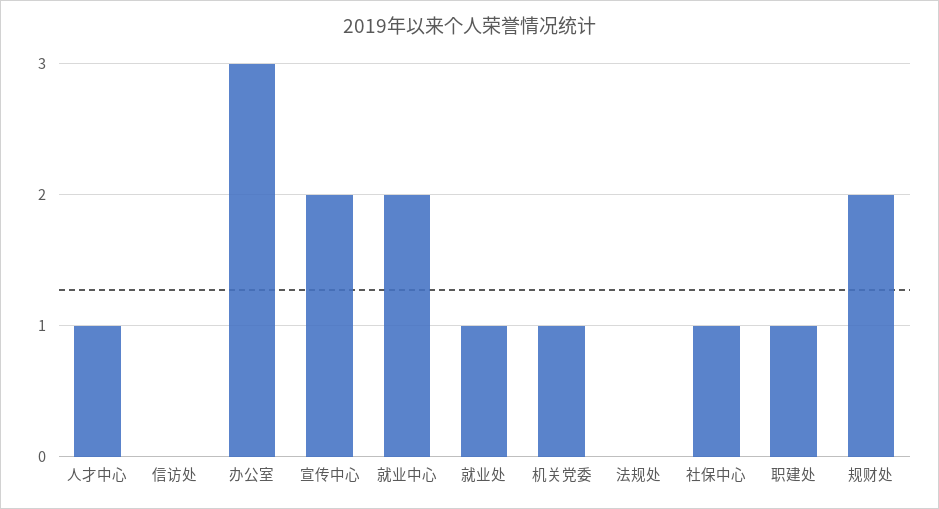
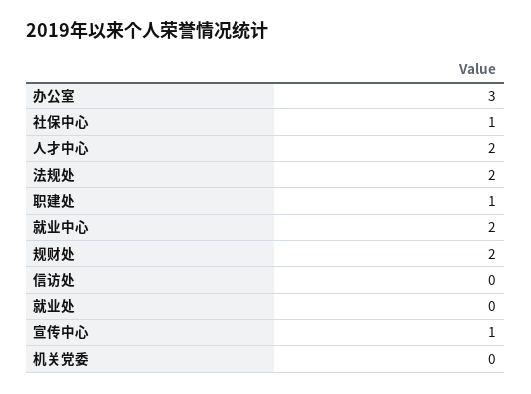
人才中心: 1 -> 2
宣传中心: 2 -> 1
就业处: 1 -> 0
机关党委: 1 -> 0
法规处: 0 -> 2

